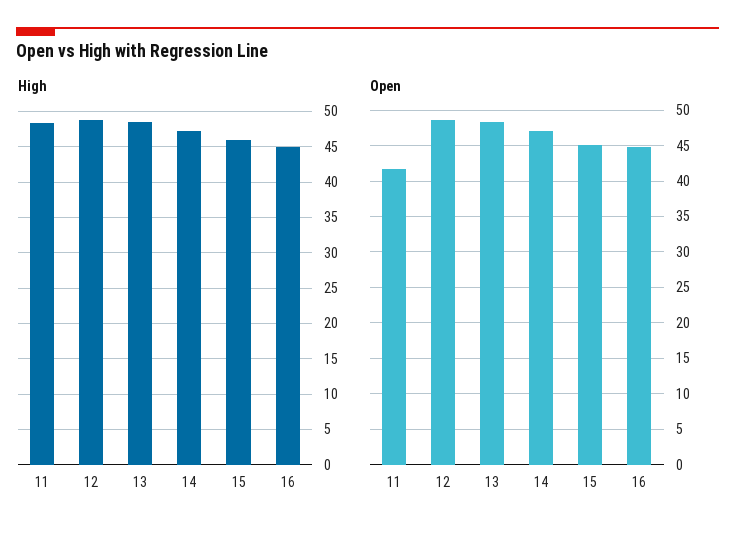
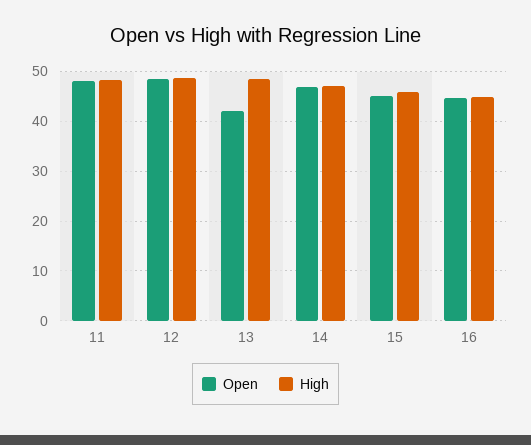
Open, 11: 42 -> 48
Open, 13: 48 -> 42

